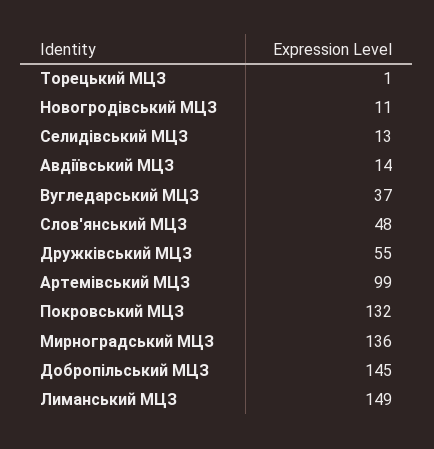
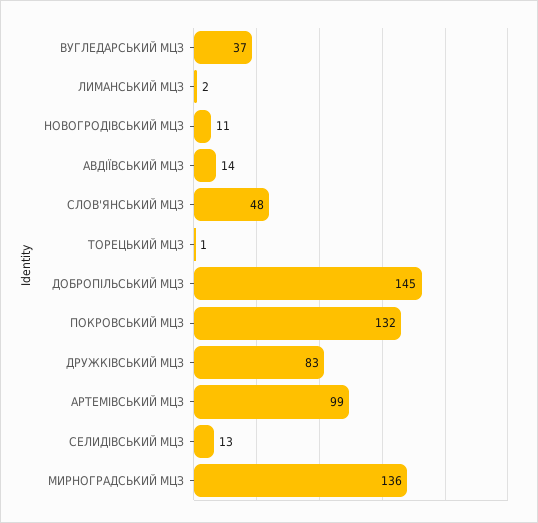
Дружківський МЦЗ: 55 -> 83
Лиманський МЦЗ: 149 -> 2

